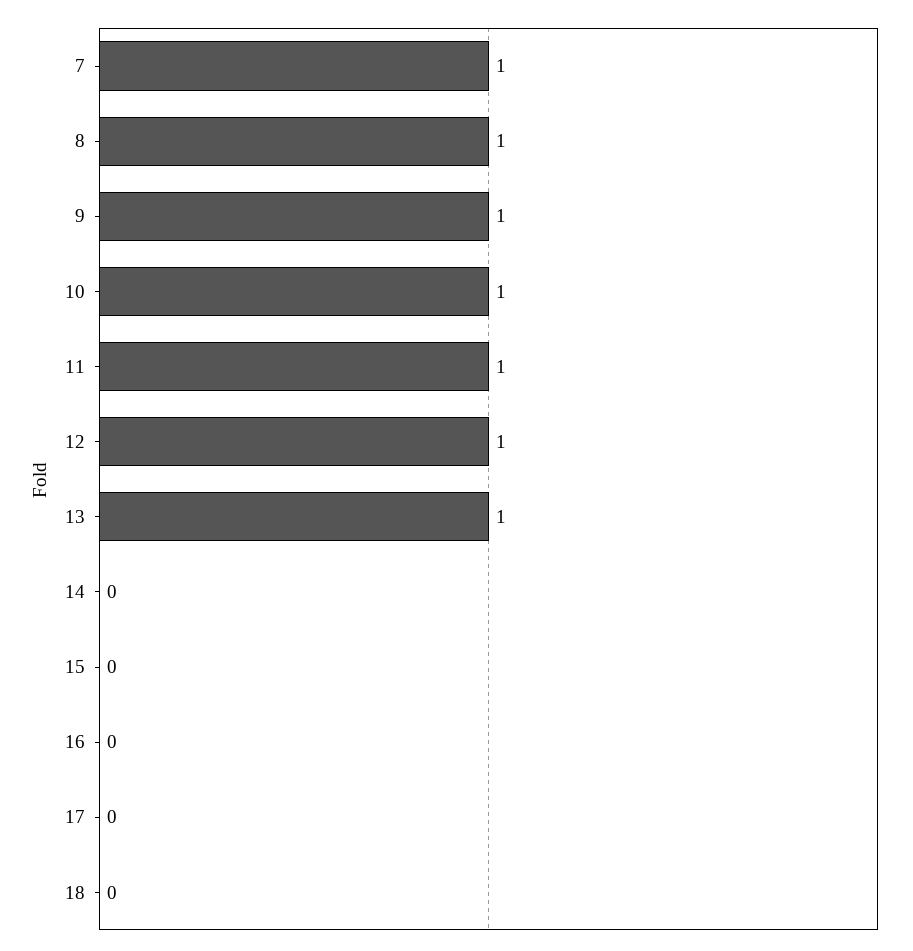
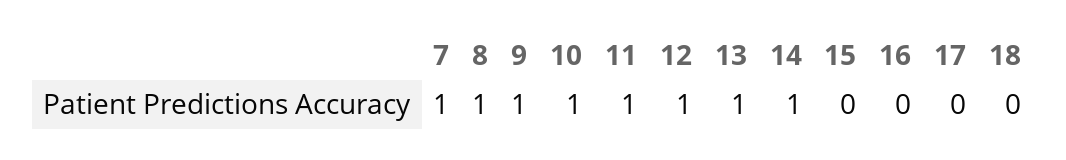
14: 0 -> 1

